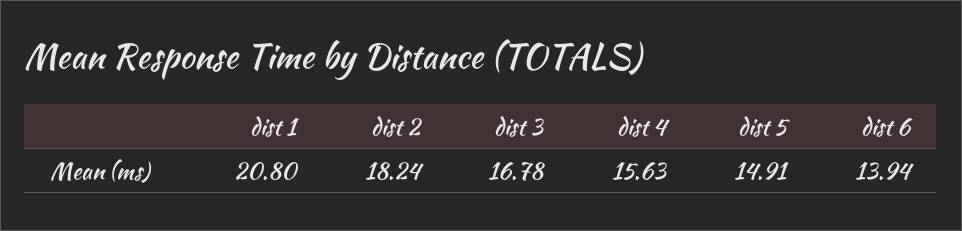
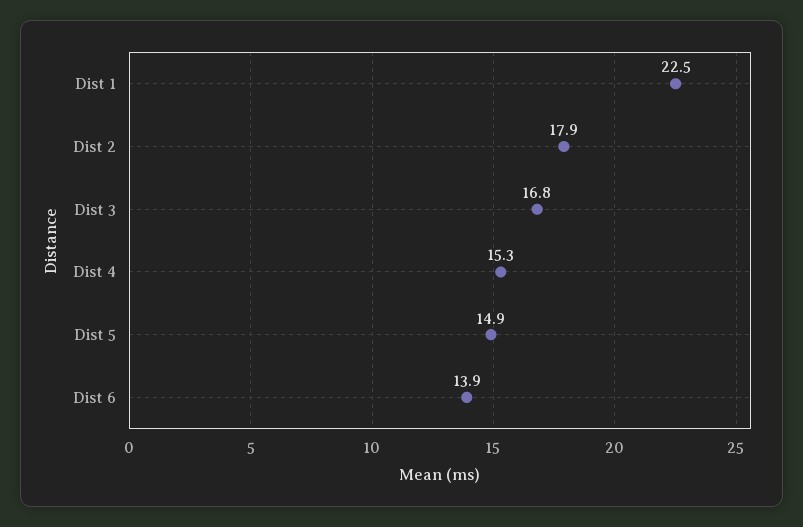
dist 1: 20.8 -> 22.5
dist 2: 18.24 -> 17.9
dist 4: 15.63 -> 15.3

